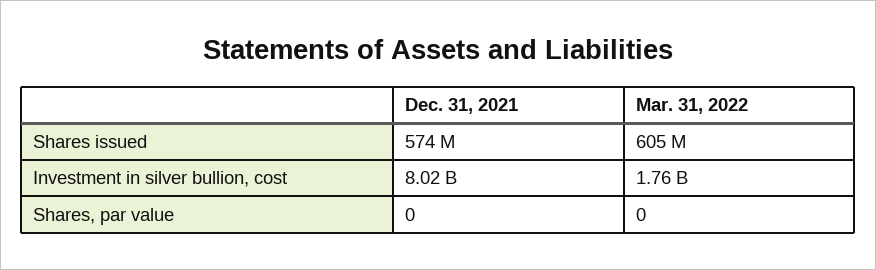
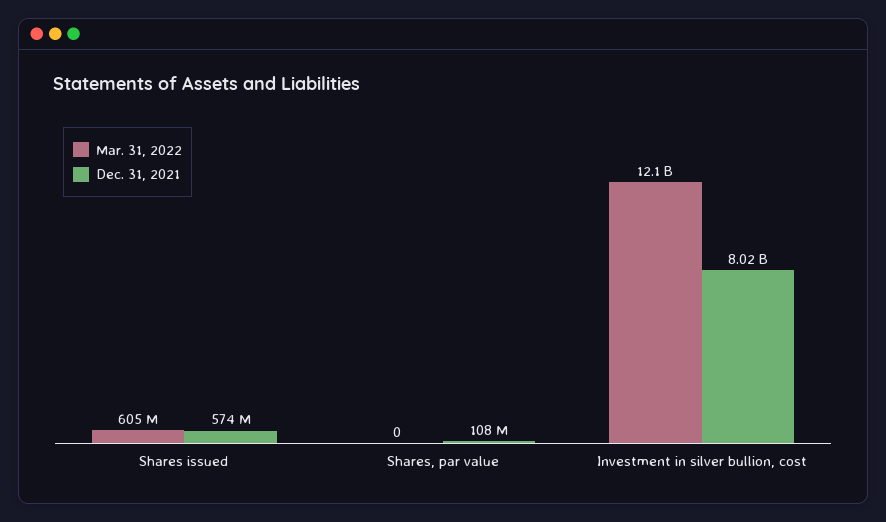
Mar. 31, 2022, Investment in silver bullion, cost: 1760000000 -> 12100000000
Dec. 31, 2021, Shares, par value: 0 -> 108000000

